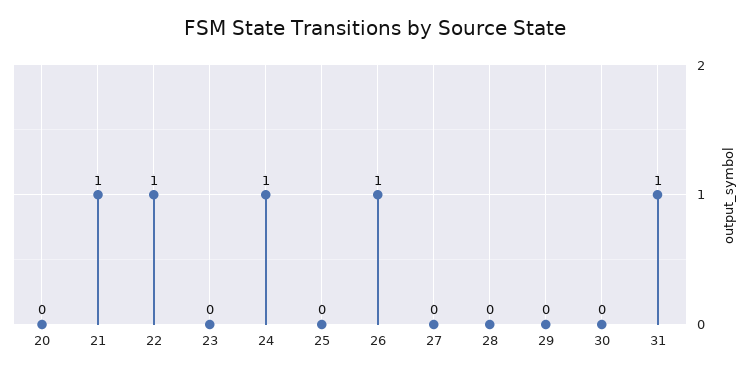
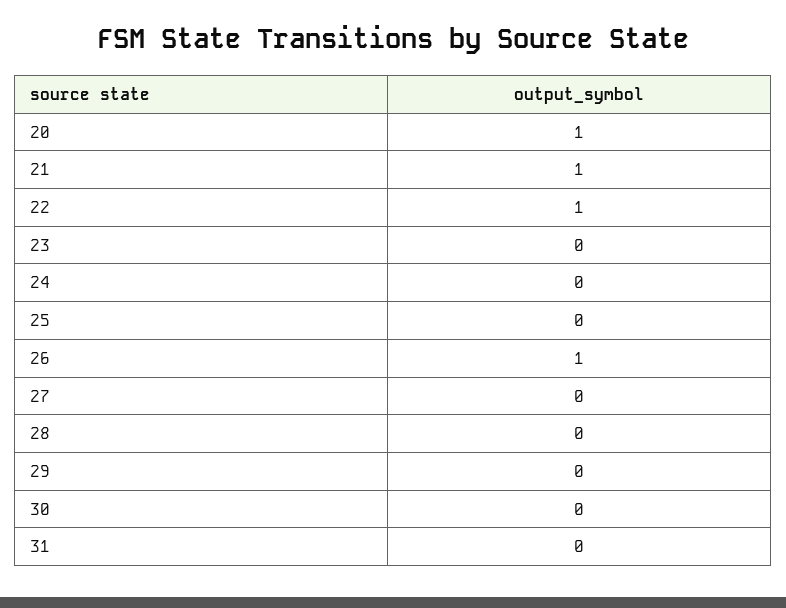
20: 0 -> 1
24: 1 -> 0
31: 1 -> 0

